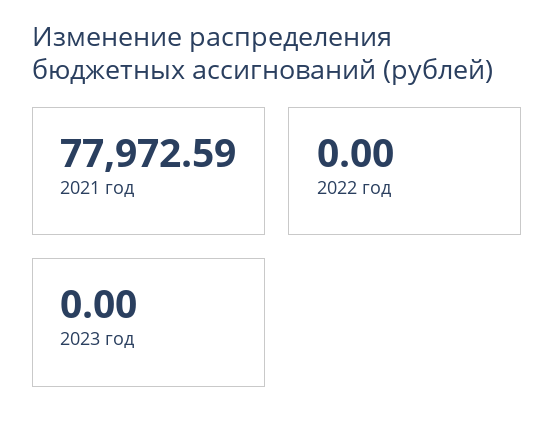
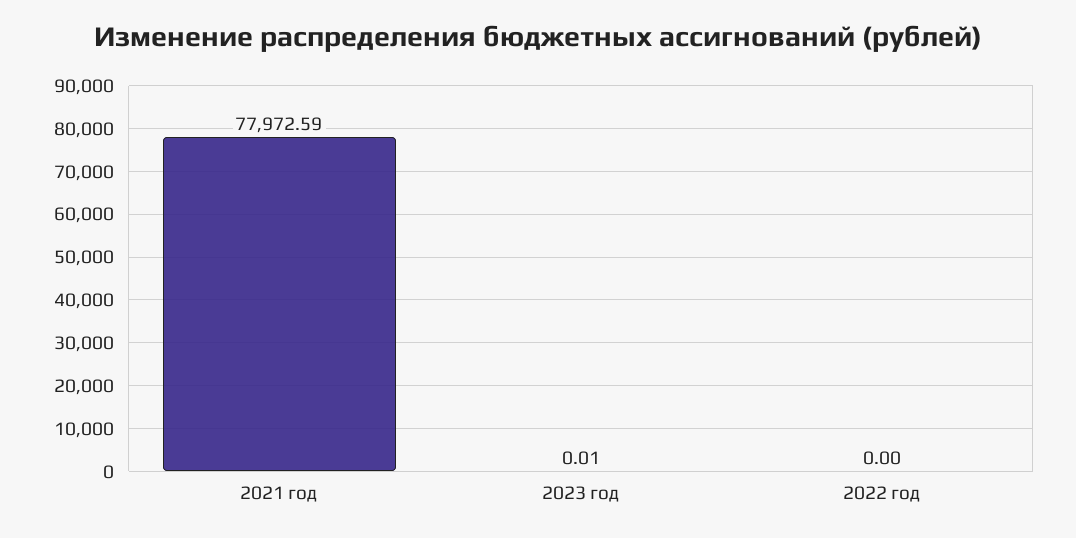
2023 год: 0 -> 0.01

